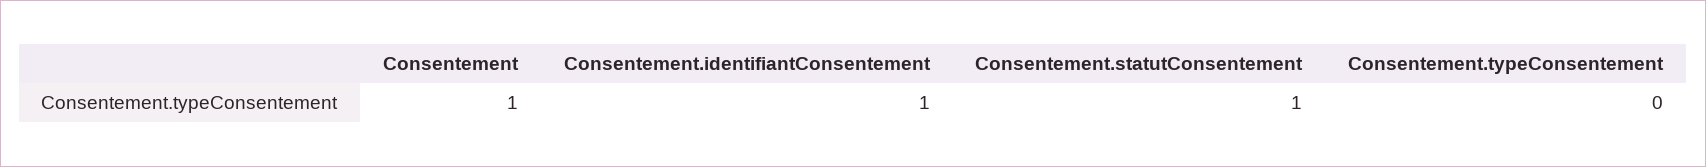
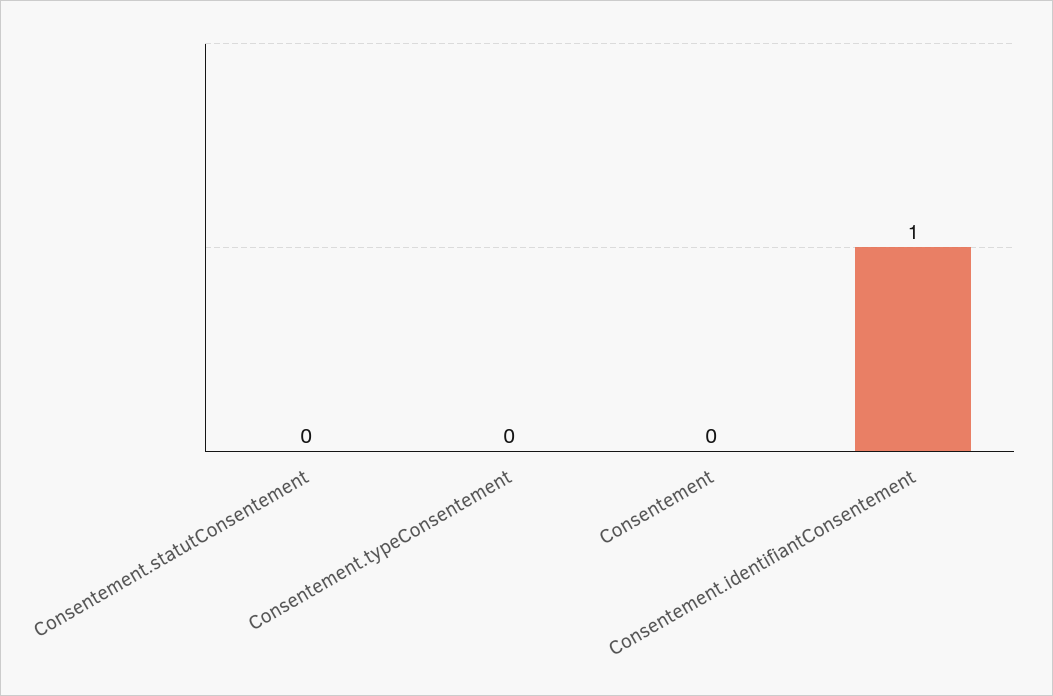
Consentement: 1 -> 0
Consentement.statutConsentement: 1 -> 0

